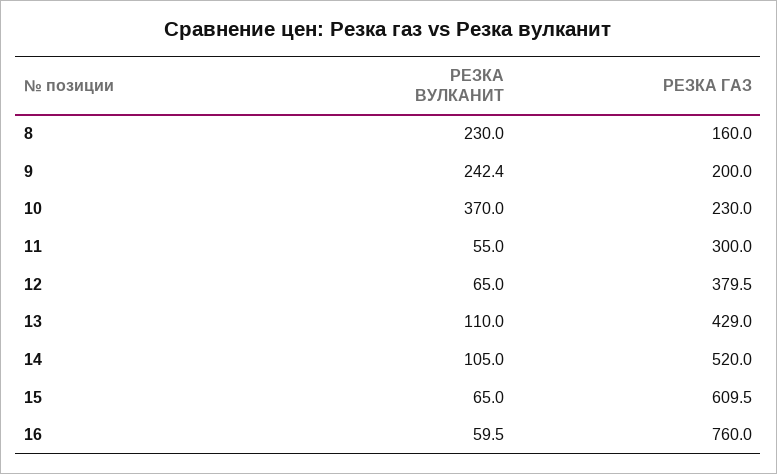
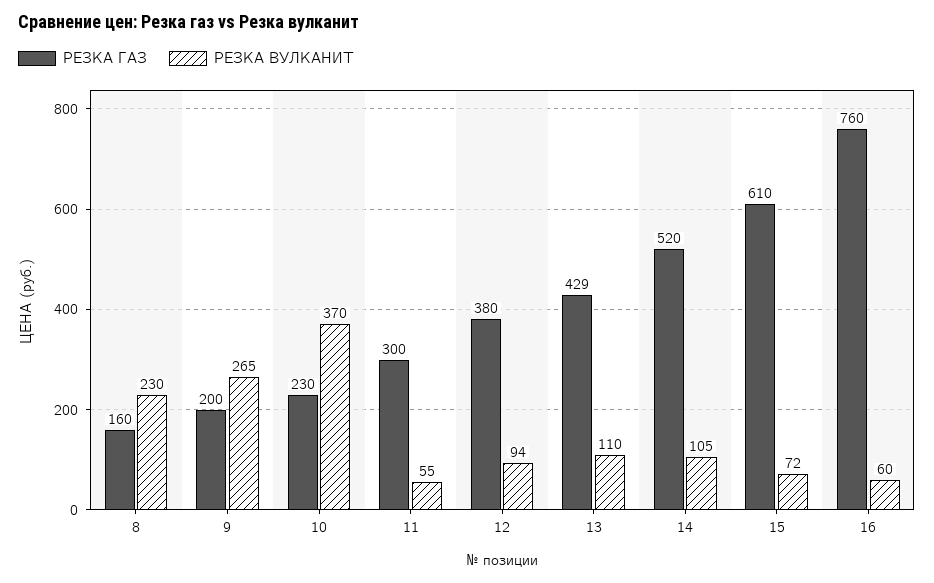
РЕЗКА ВУЛКАНИТ, 9: 242.4 -> 265
РЕЗКА ВУЛКАНИТ, 12: 65 -> 94
РЕЗКА ВУЛКАНИТ, 15: 65 -> 72

